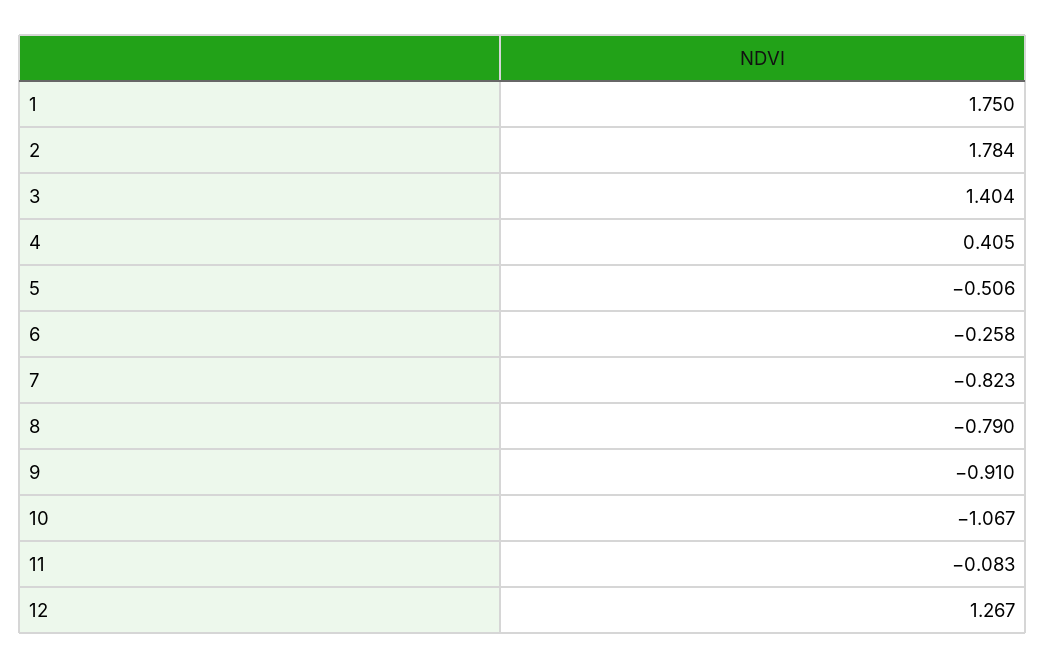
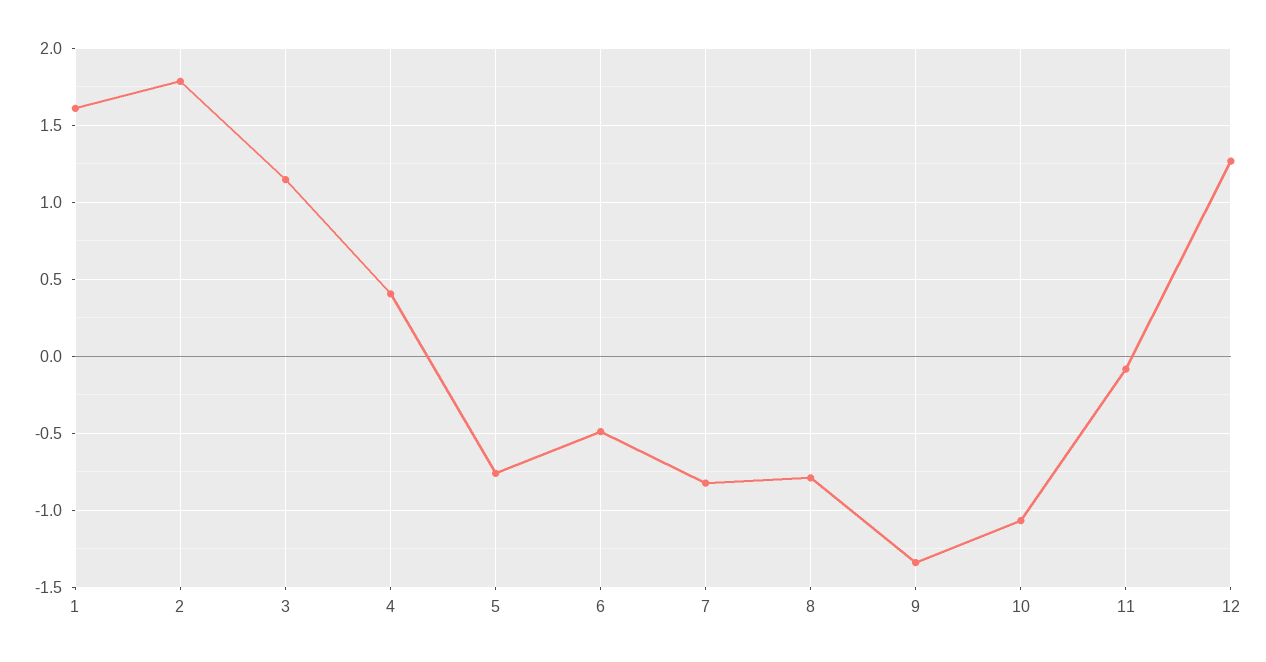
1: 1.75 -> 1.6
3: 1.404 -> 1.15
5: -0.506 -> -0.75
6: -0.258 -> -0.5
9: -0.91 -> -1.35

